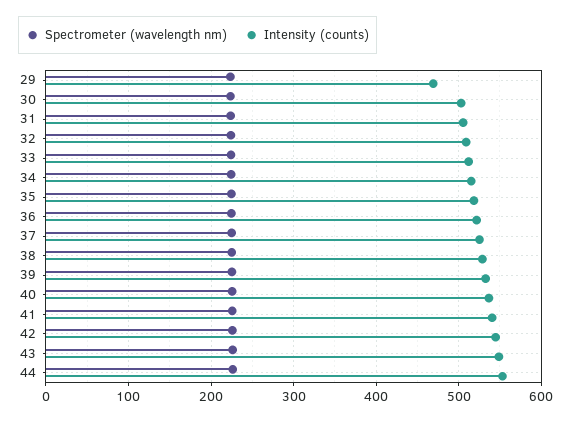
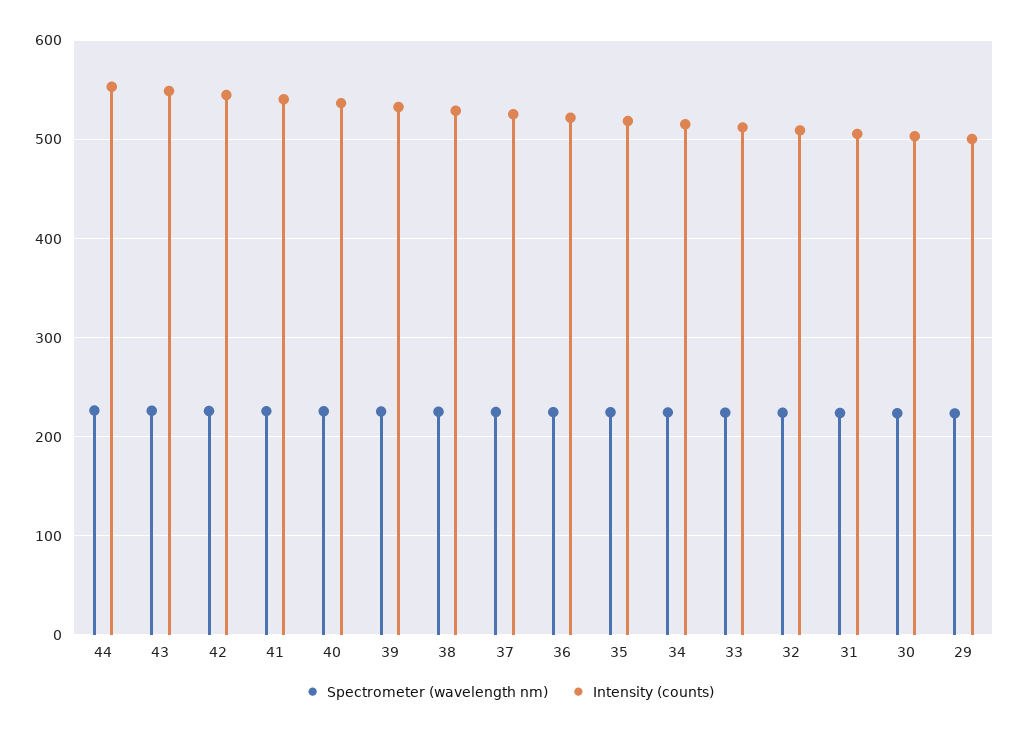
Intensity (counts), 29: 470 -> 500

